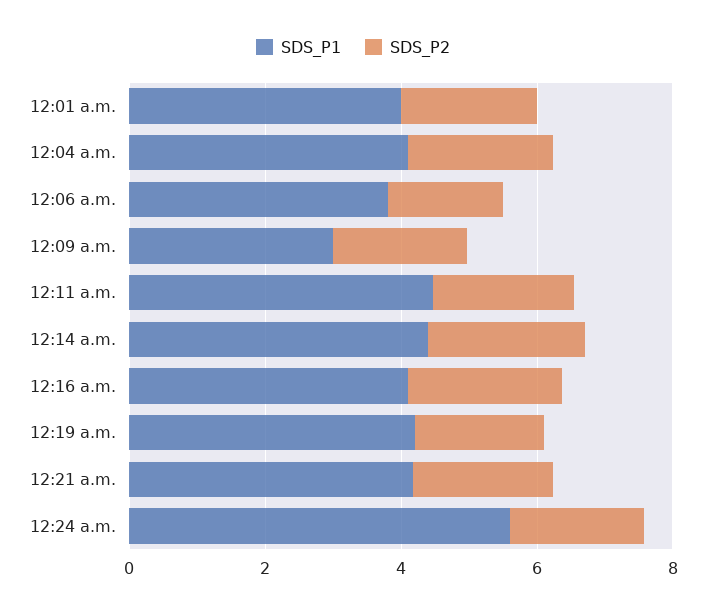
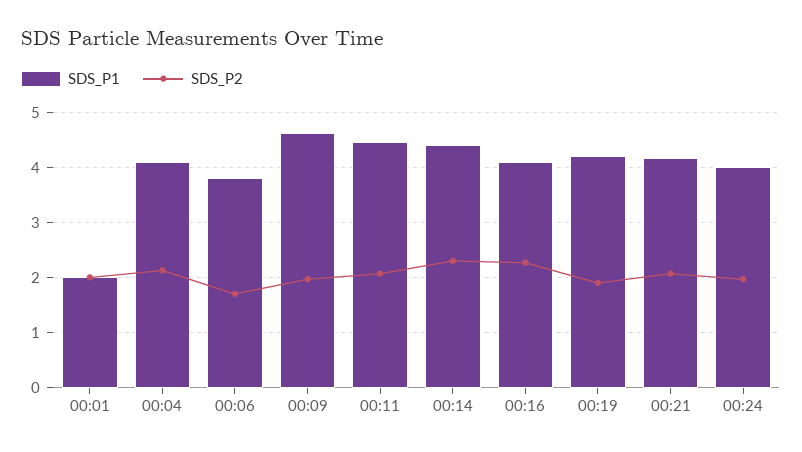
SDS_P1, 12:01 a.m.: 4 -> 2
SDS_P1, 12:09 a.m.: 3 -> 4.6
SDS_P1, 12:24 a.m.: 5.5 -> 4

